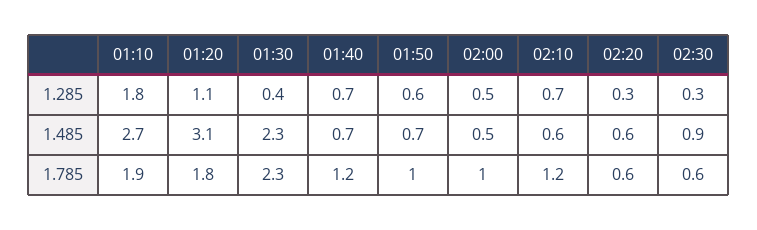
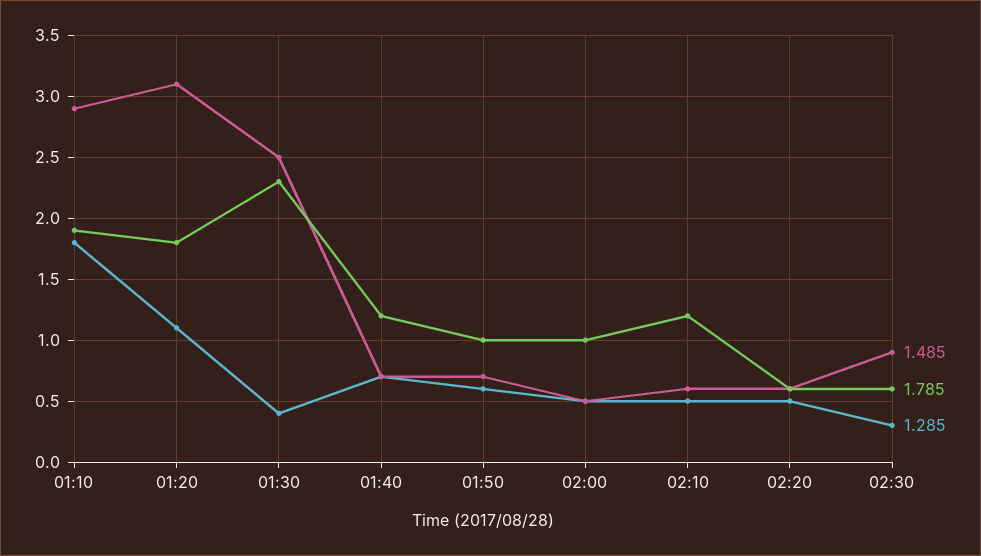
1.285, 02:10: 0.7 -> 0.5
1.285, 02:20: 0.3 -> 0.5
1.485, 01:10: 2.7 -> 2.9
1.485, 01:30: 2.3 -> 2.5

